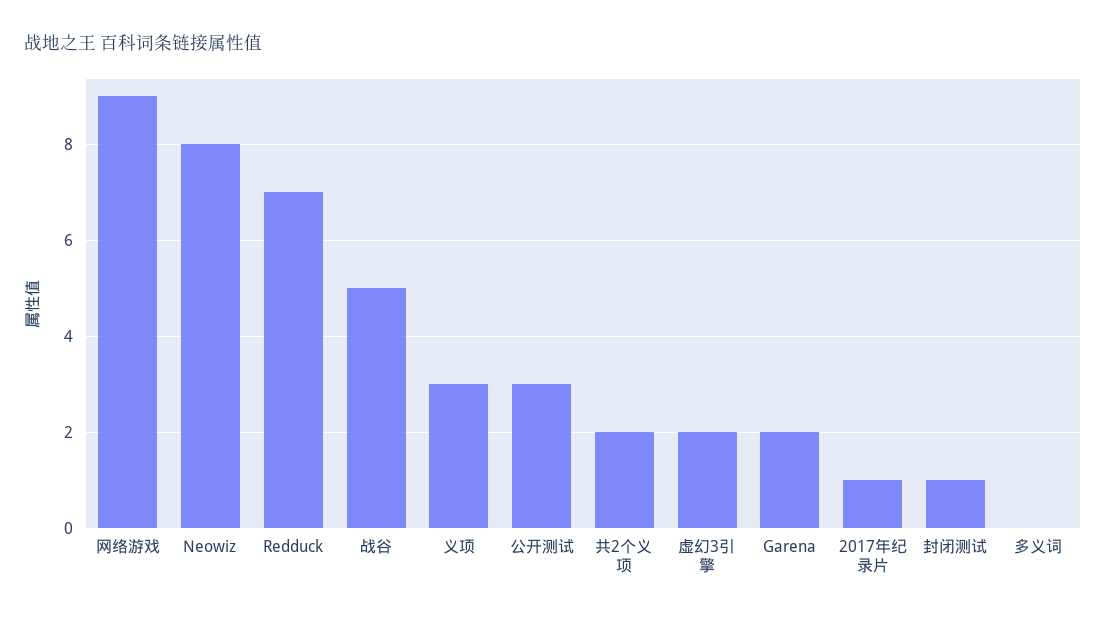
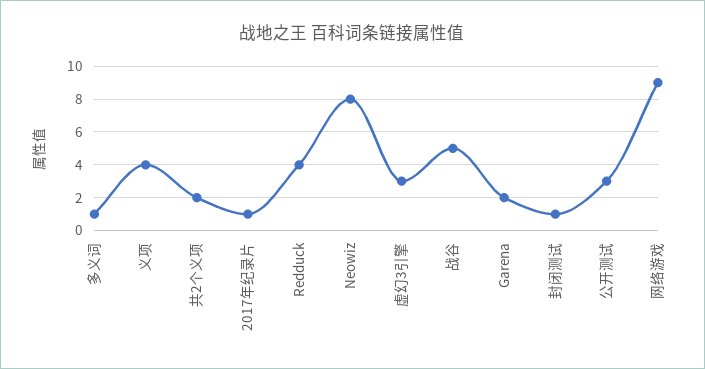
Redduck: 7 -> 4
义项: 3 -> 4
虚幻3引擎: 2 -> 3
多义词: 0 -> 1

